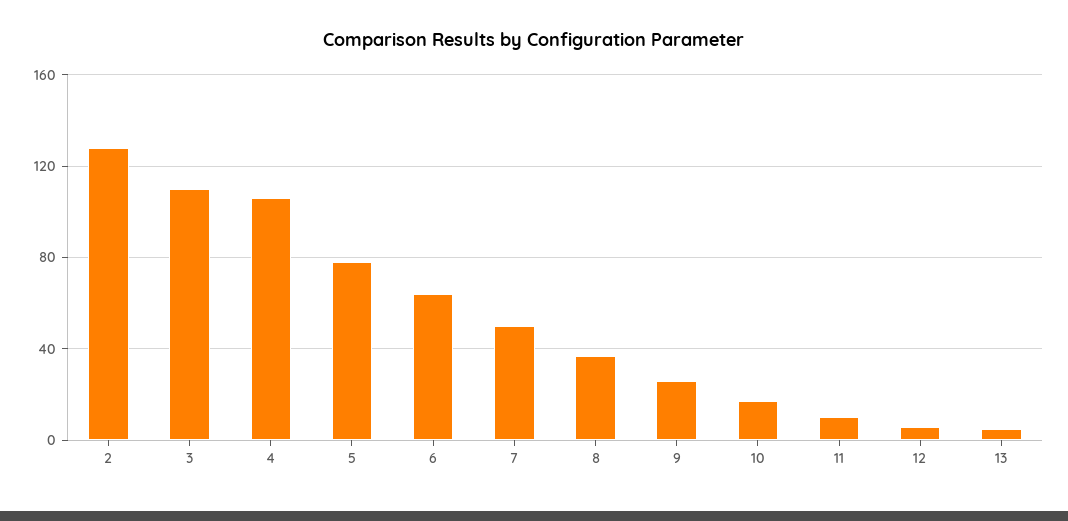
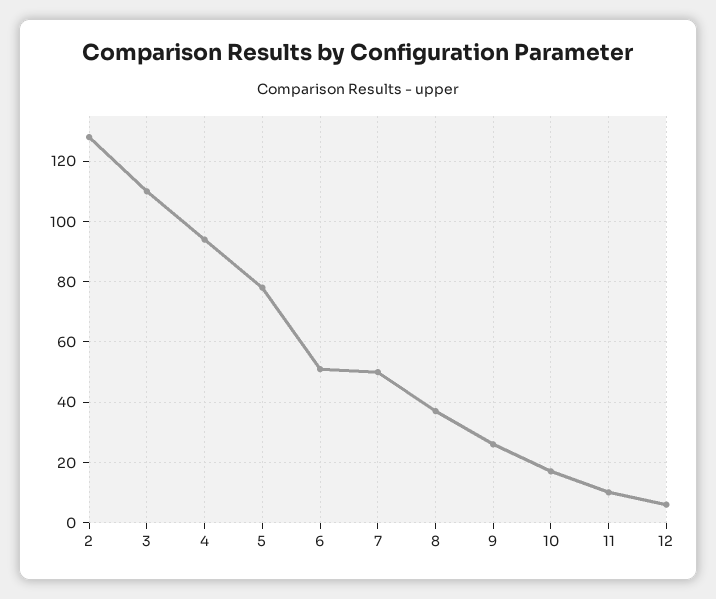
4: 105 -> 95
6: 65 -> 50
13: 5 -> none

